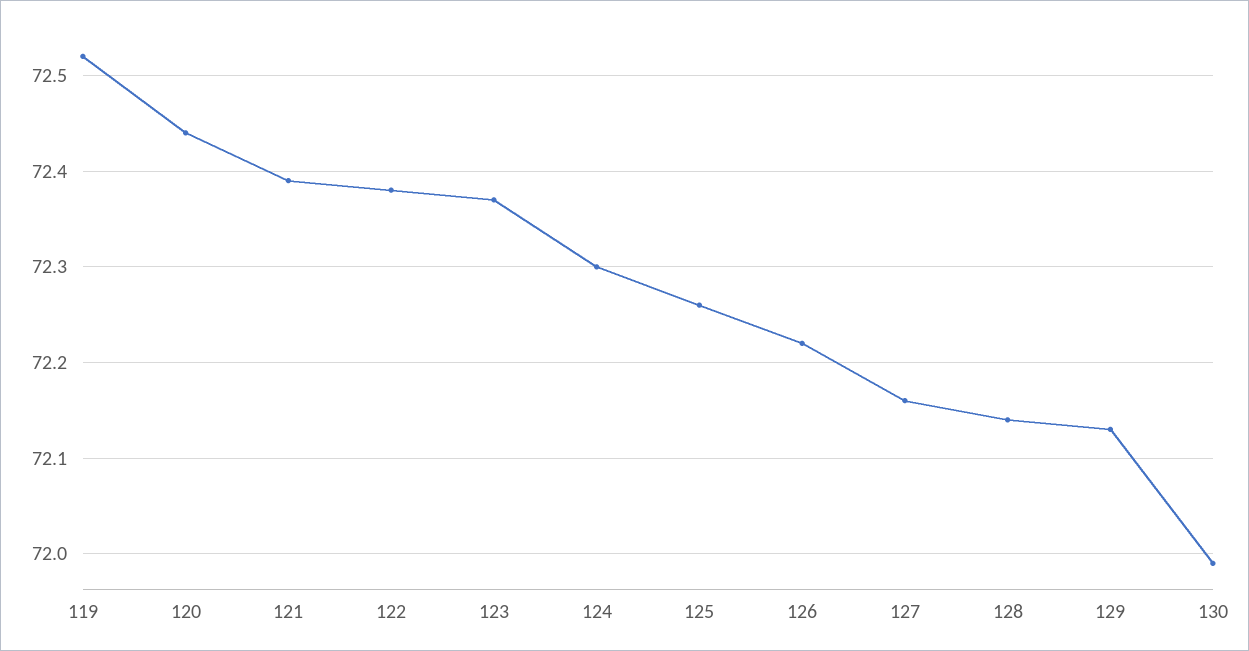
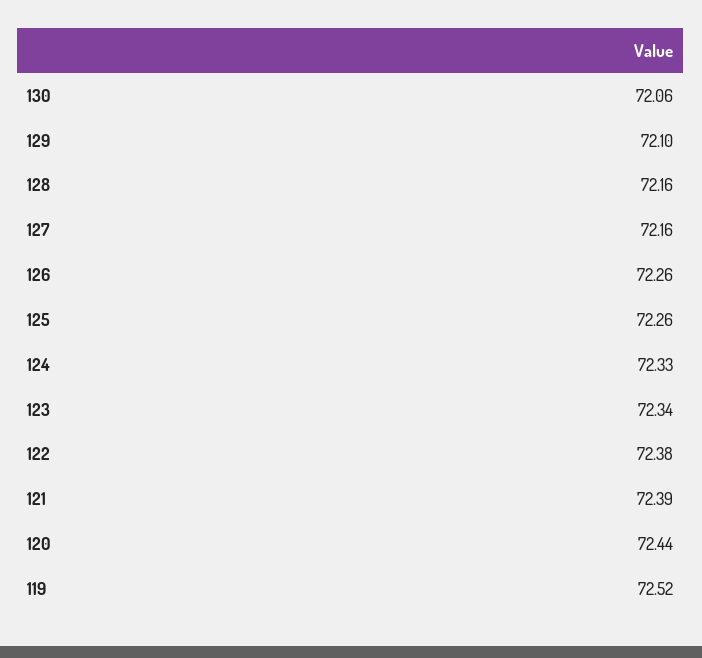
123: 72.37 -> 72.34
124: 72.3 -> 72.33
126: 72.22 -> 72.26
128: 72.14 -> 72.16
129: 72.13 -> 72.1
130: 71.99 -> 72.06

